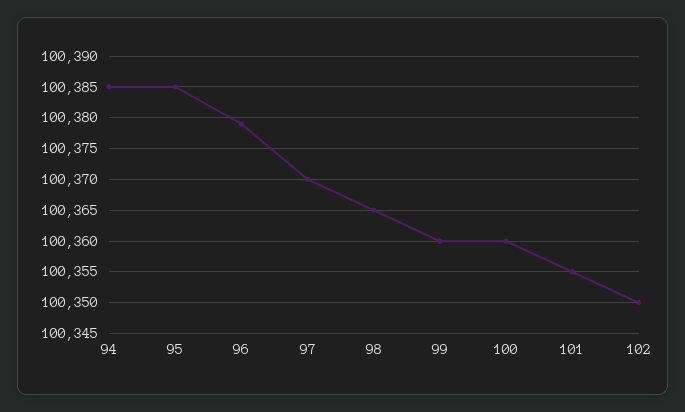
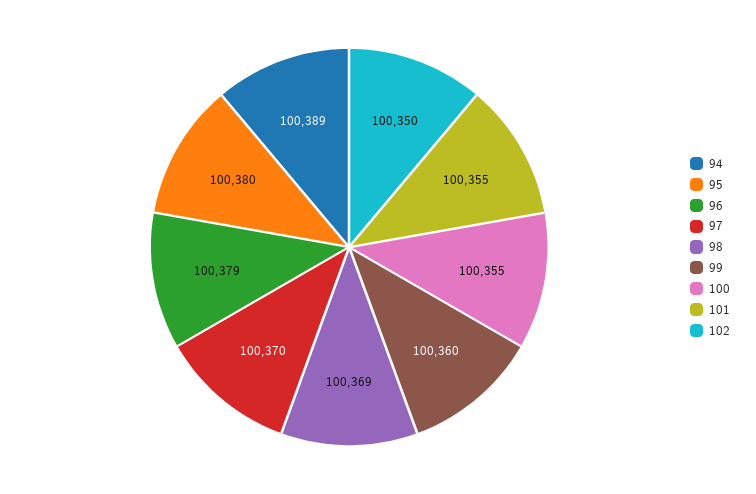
94: 100385 -> 100389
95: 100385 -> 100380
98: 100365 -> 100369
100: 100360 -> 100355

